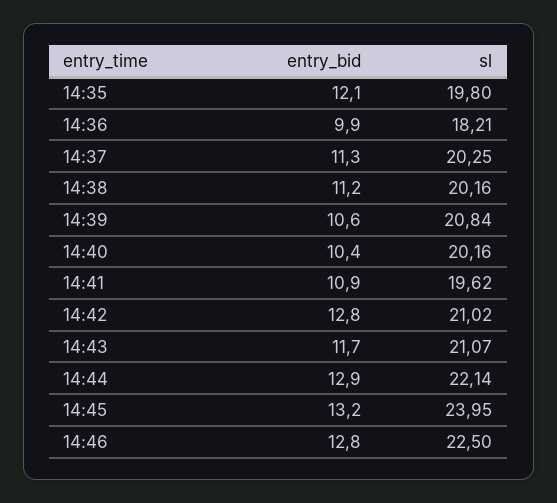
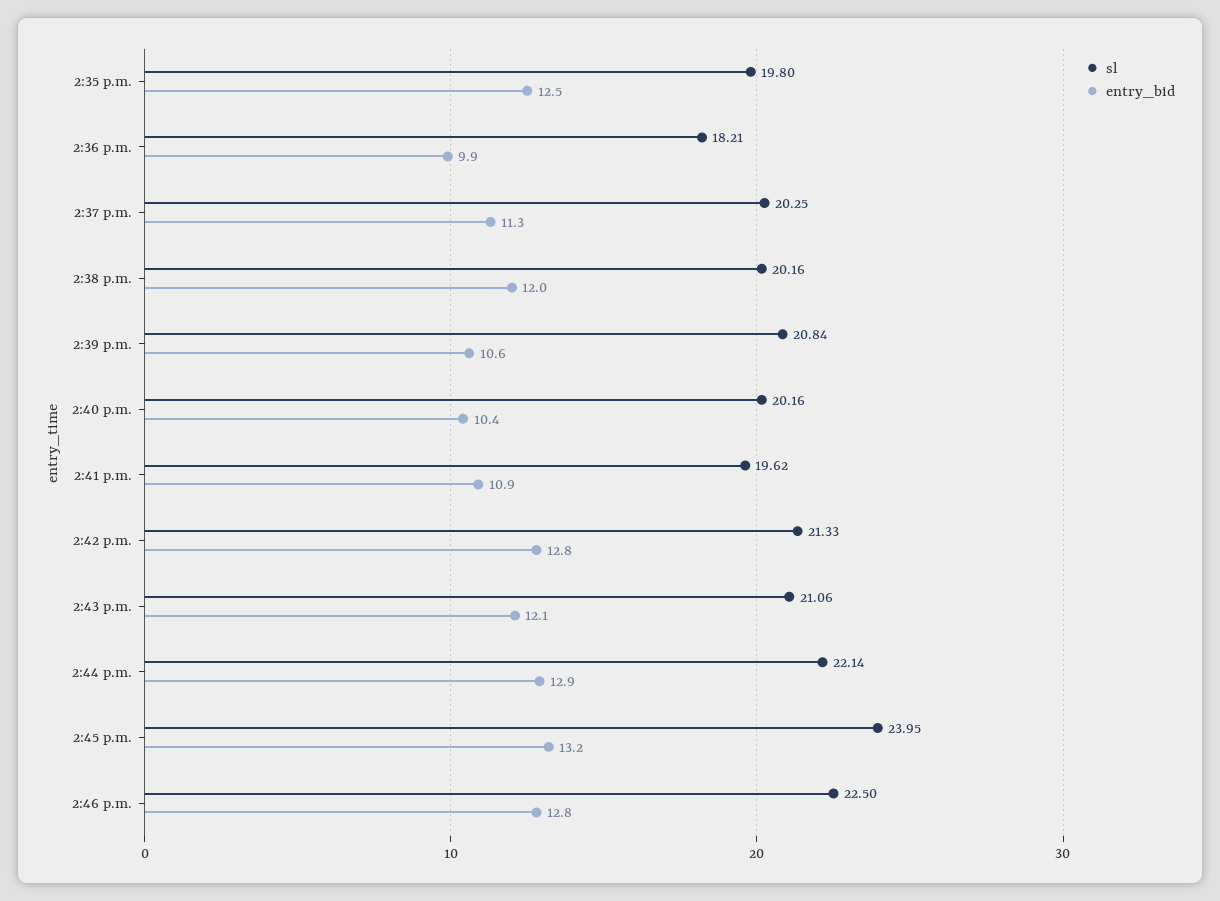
entry_bid, 14:35: 12.1 -> 12.5
entry_bid, 14:38: 11.2 -> 12
sl, 14:42: 21.02 -> 21.33
entry_bid, 14:43: 11.7 -> 12.1
sl, 14:43: 21.07 -> 21.06

